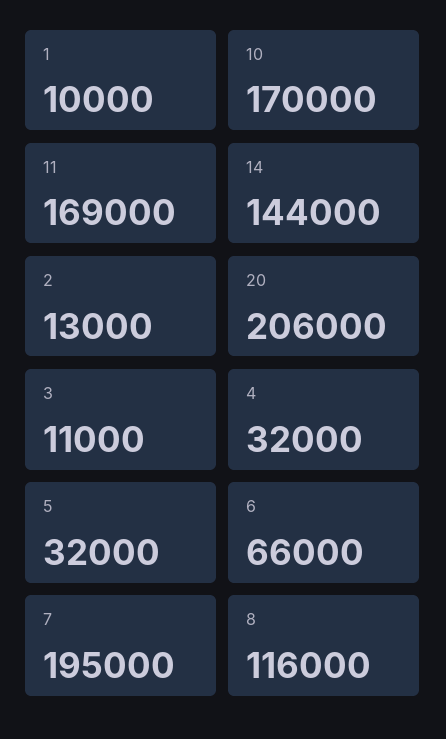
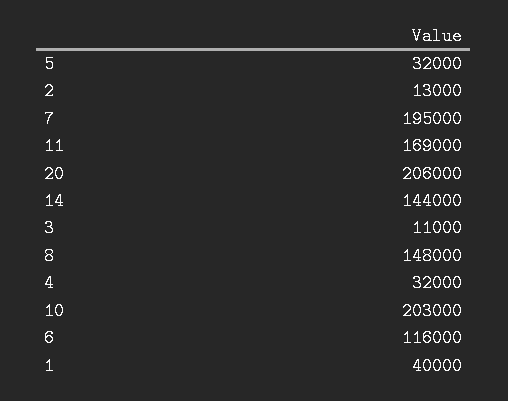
1: 10000 -> 40000
10: 170000 -> 203000
6: 66000 -> 116000
8: 116000 -> 148000

